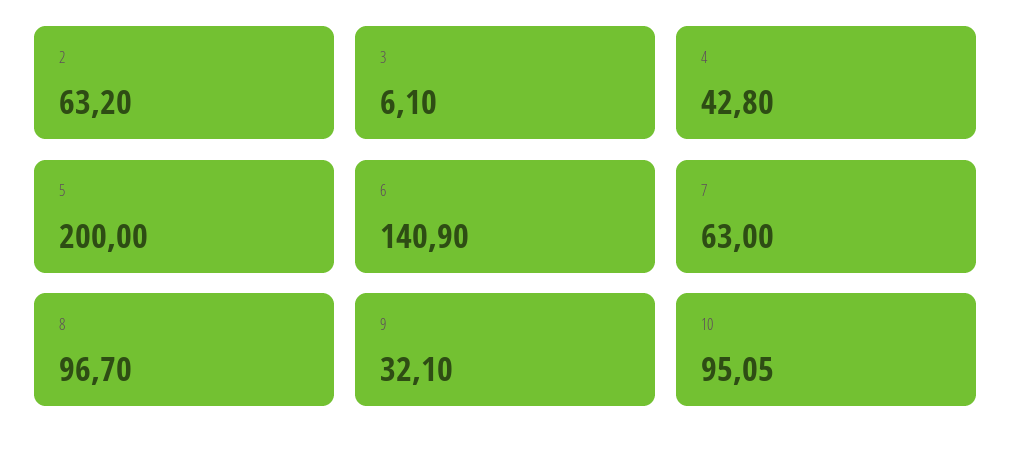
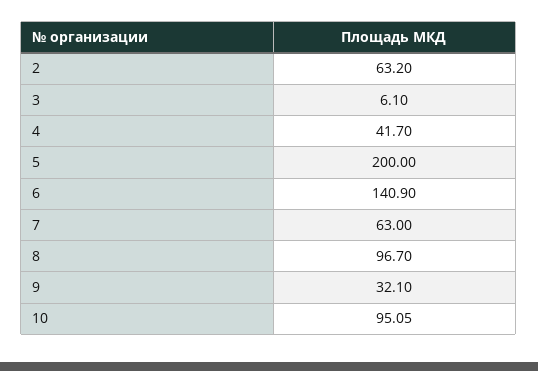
4: 42.8 -> 41.7

